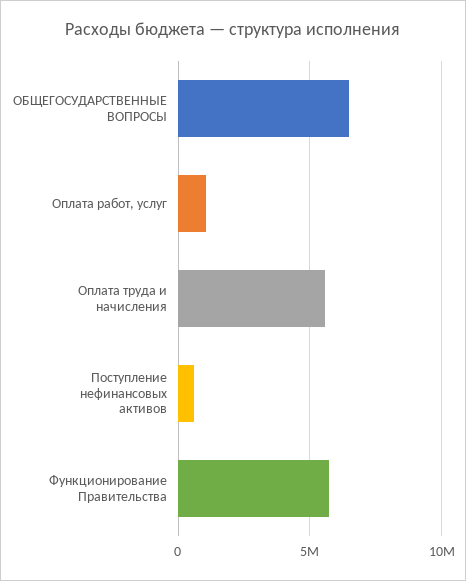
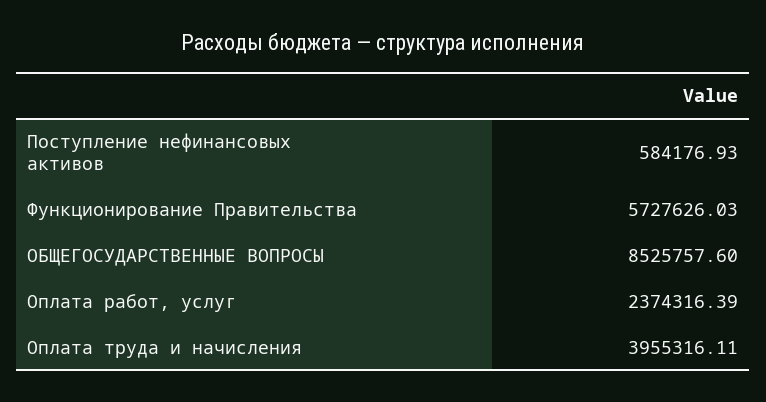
ОБЩЕГОСУДАРСТВЕННЫЕ ВОПРОСЫ: 6500000 -> 8525757.6
Оплата работ, услуг: 1000000 -> 2374316.39
Оплата труда и начисления: 5500000 -> 3955316.11

